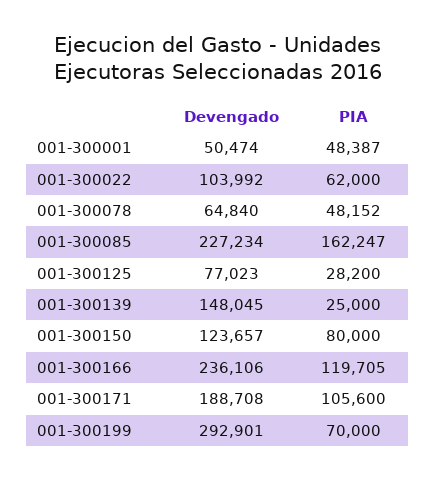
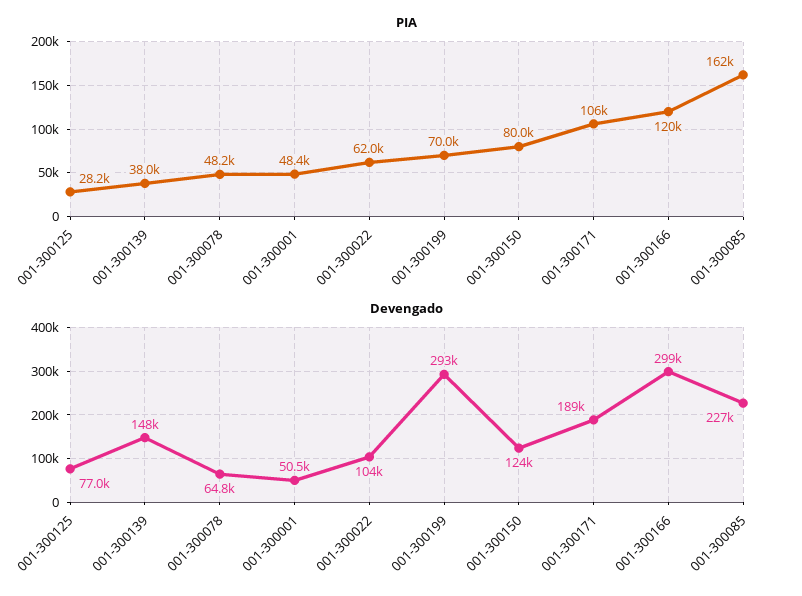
PIA, 001-300139: 25000 -> 38000
Devengado, 001-300166: 236106 -> 299000

